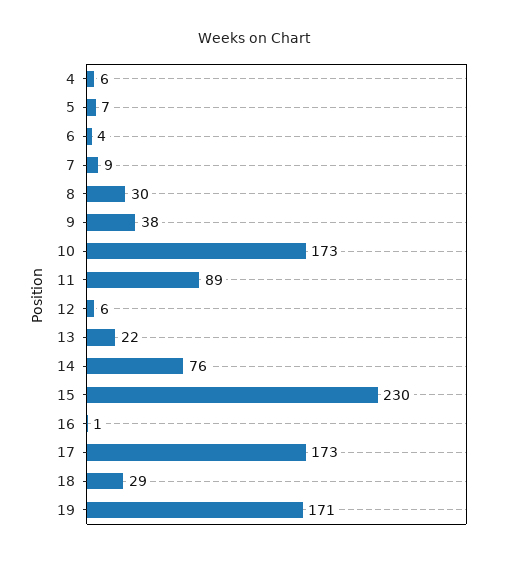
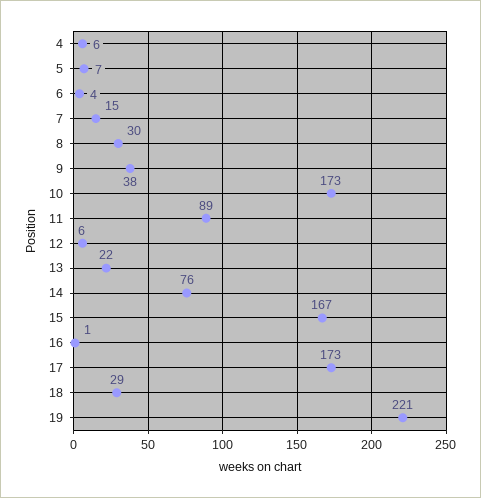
7: 9 -> 15
15: 230 -> 167
19: 171 -> 221

